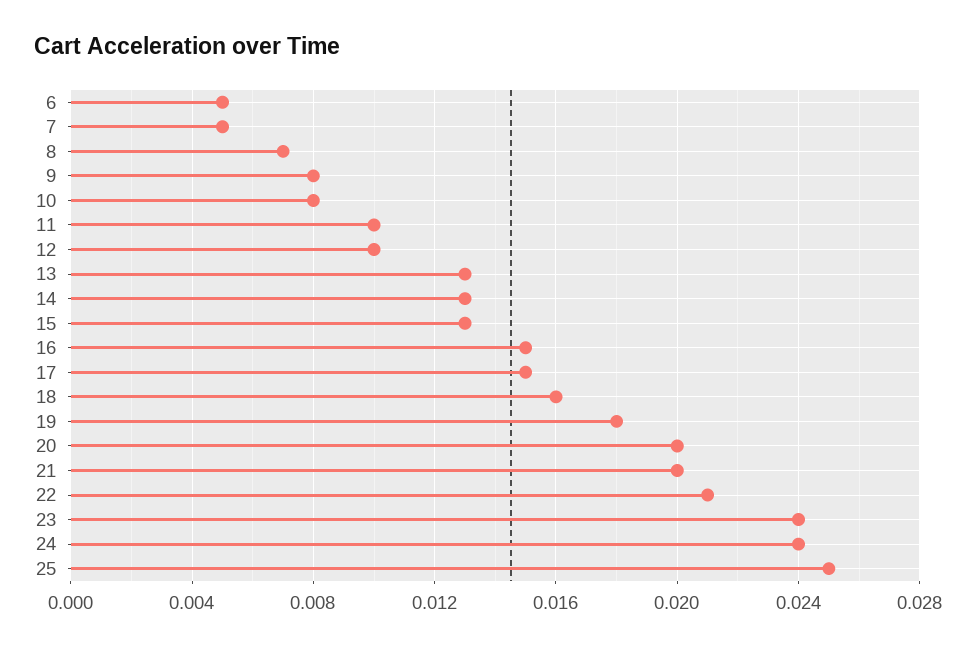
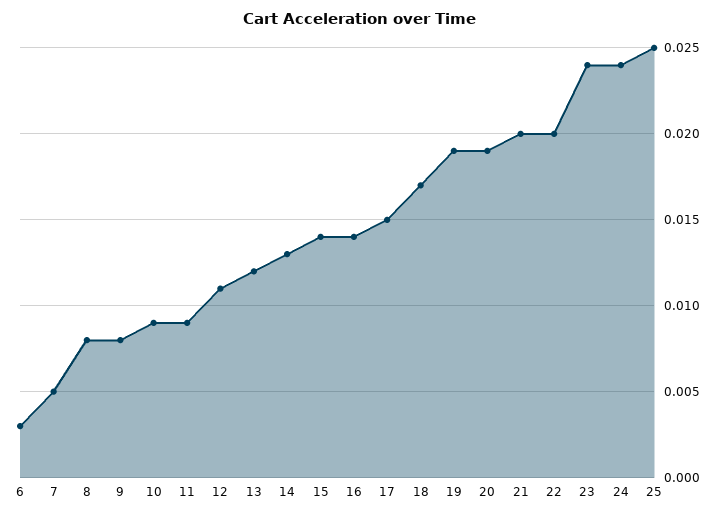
6: 0.005 -> 0.003
8: 0.007 -> 0.008
10: 0.008 -> 0.009
11: 0.01 -> 0.009
12: 0.01 -> 0.011
13: 0.013 -> 0.012
15: 0.013 -> 0.014
16: 0.015 -> 0.014
18: 0.016 -> 0.017
19: 0.018 -> 0.019
20: 0.02 -> 0.019
22: 0.021 -> 0.02

